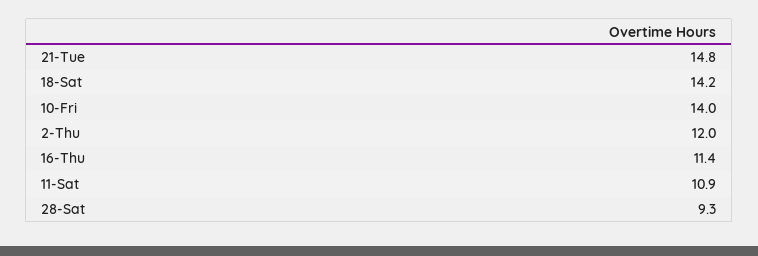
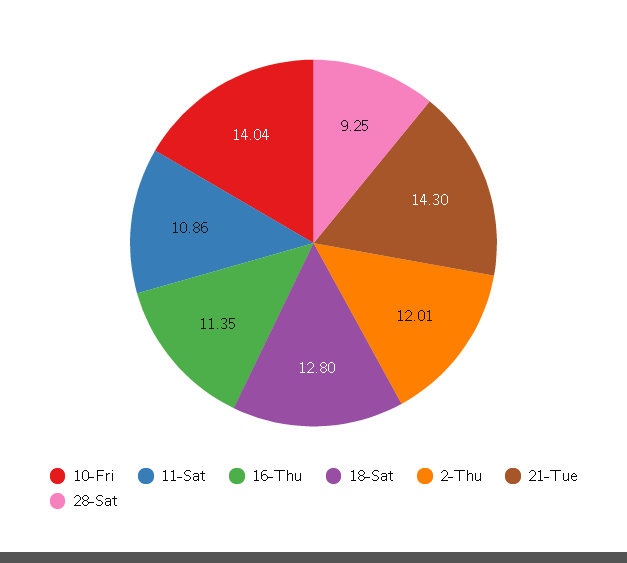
21-Tue: 14.8 -> 14.3
18-Sat: 14.2 -> 12.8

